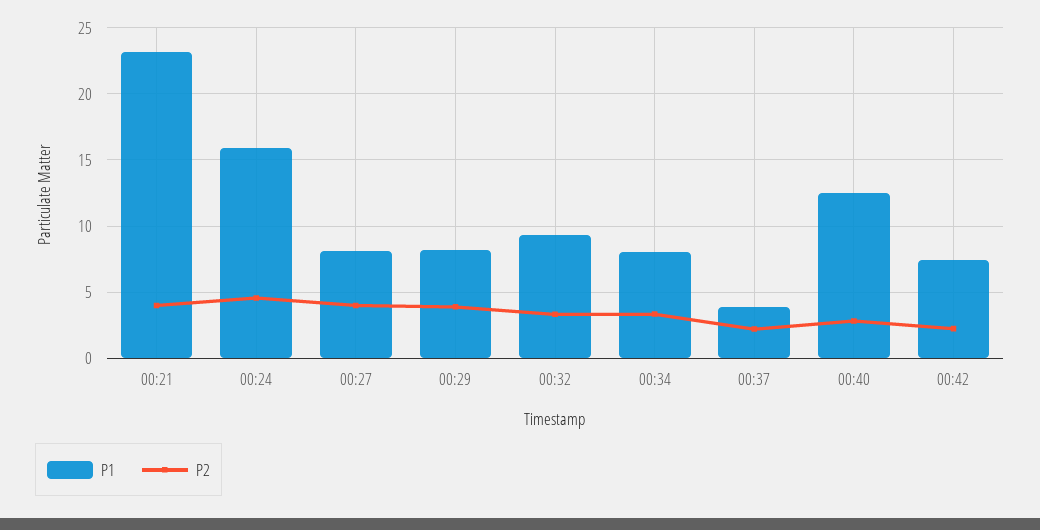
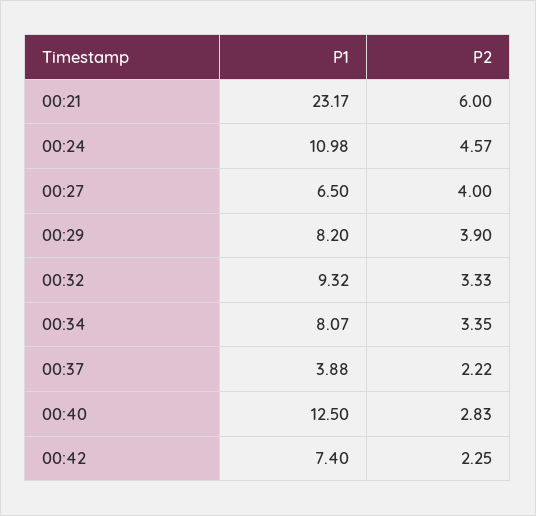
P2, 00:21: 4 -> 6
P1, 00:24: 16 -> 10.98
P1, 00:27: 8 -> 6.5

